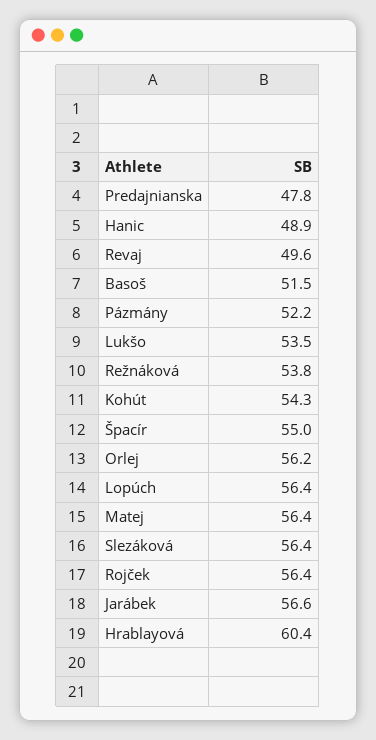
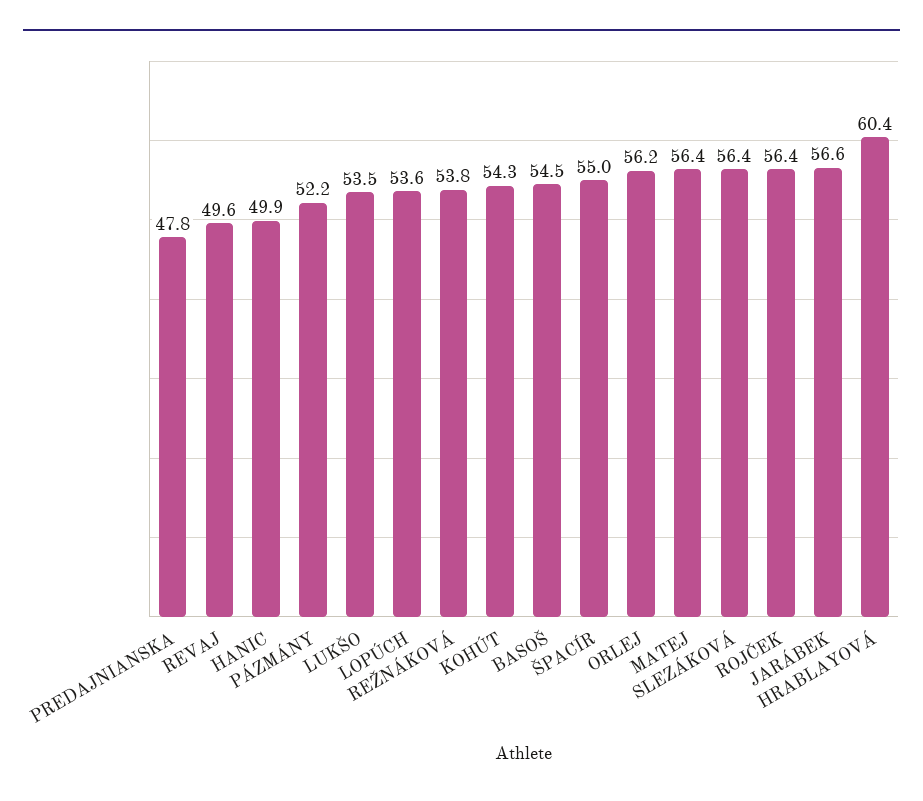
Hanic: 48.9 -> 49.9
Basoš: 51.5 -> 54.5
Lopúch: 56.4 -> 53.6

